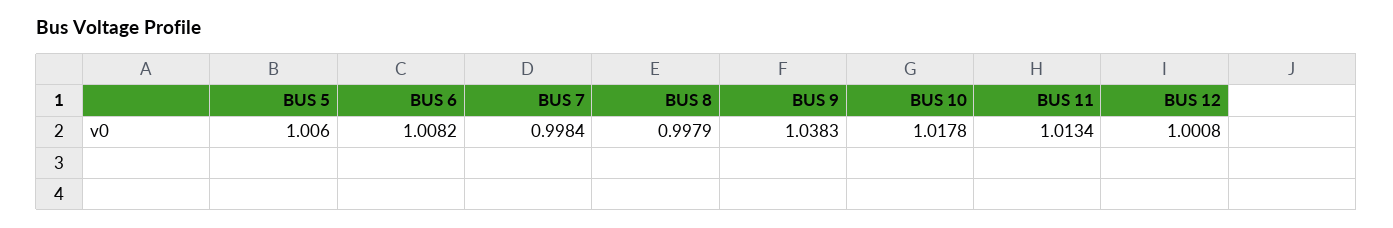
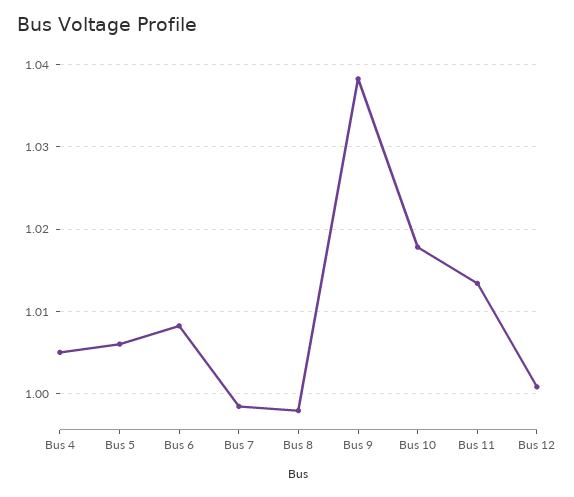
Bus 4: none -> 1.005

